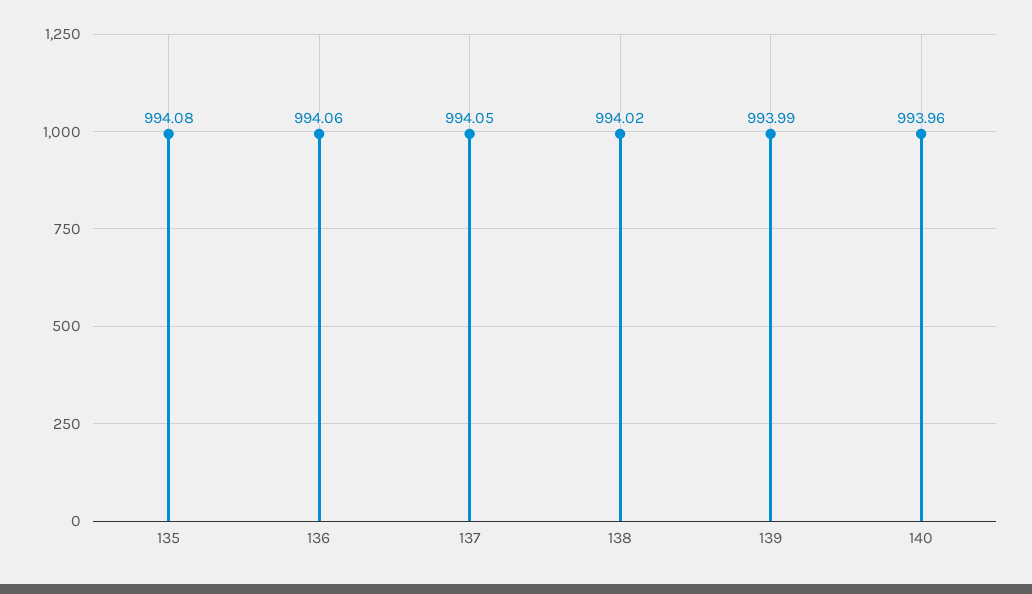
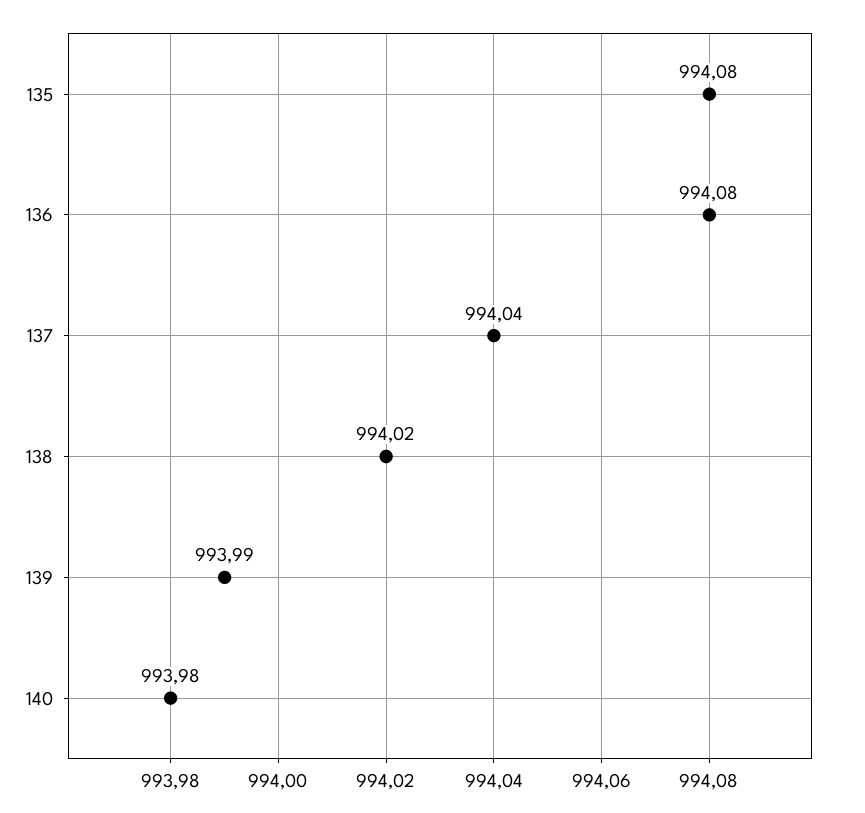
136: 994.06 -> 994.08
137: 994.05 -> 994.04
140: 993.96 -> 993.98

